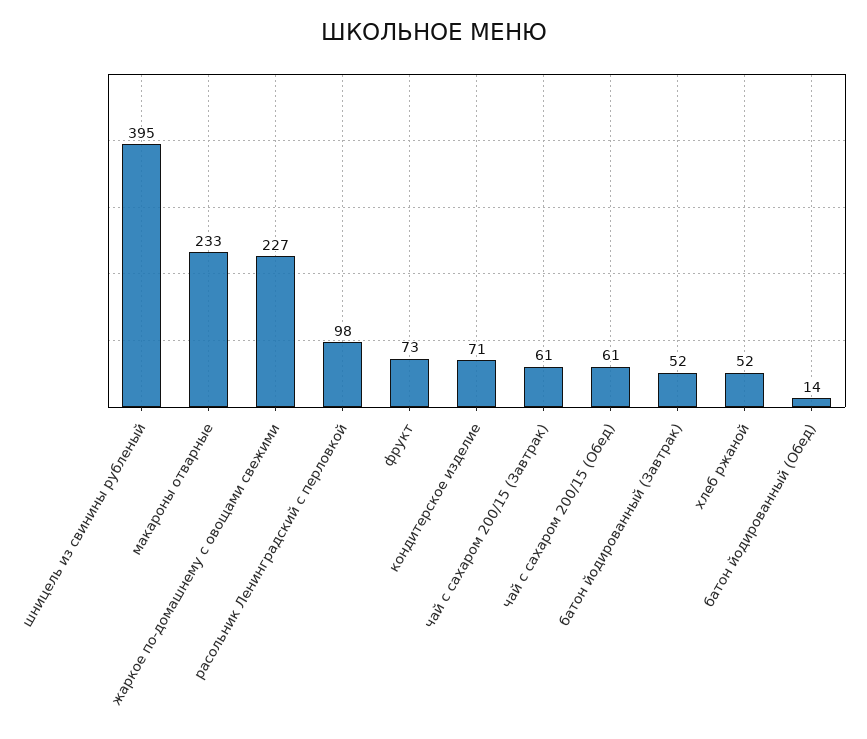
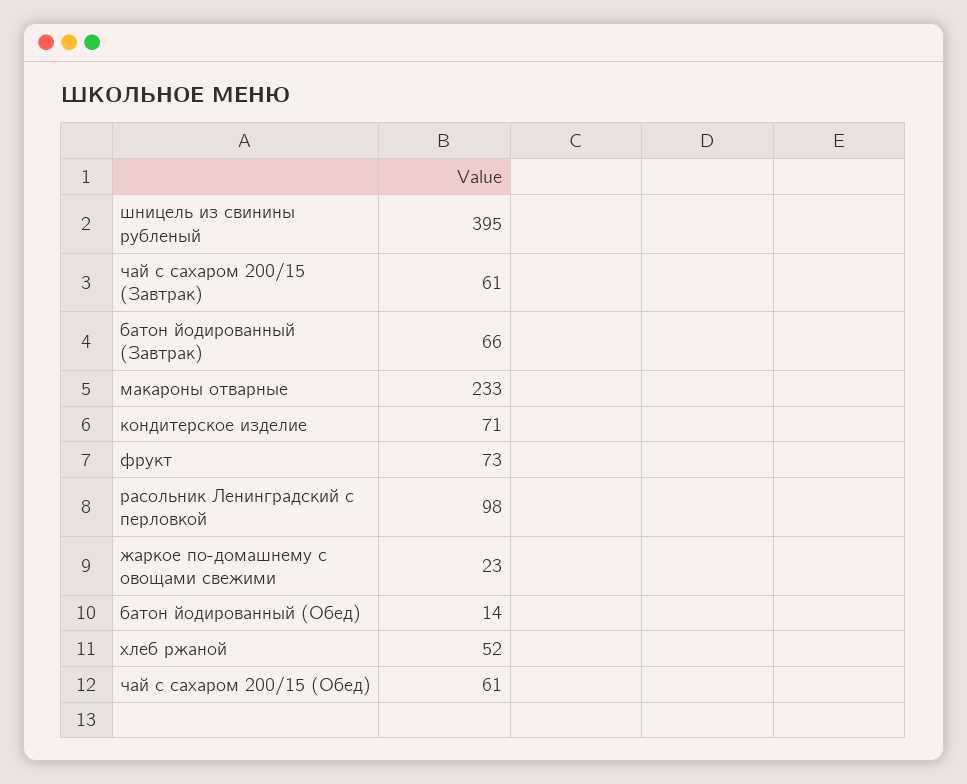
жаркое по-домашнему с овощами свежими: 227 -> 23
батон йодированный (Завтрак): 52 -> 66

